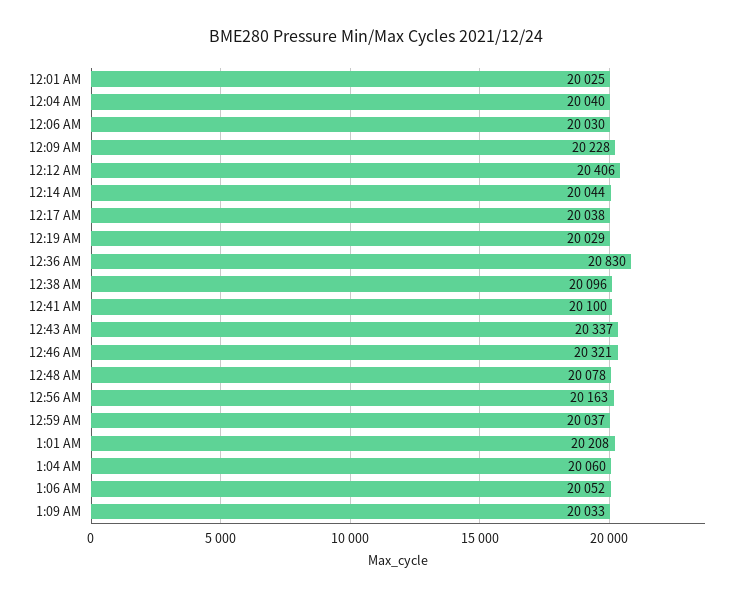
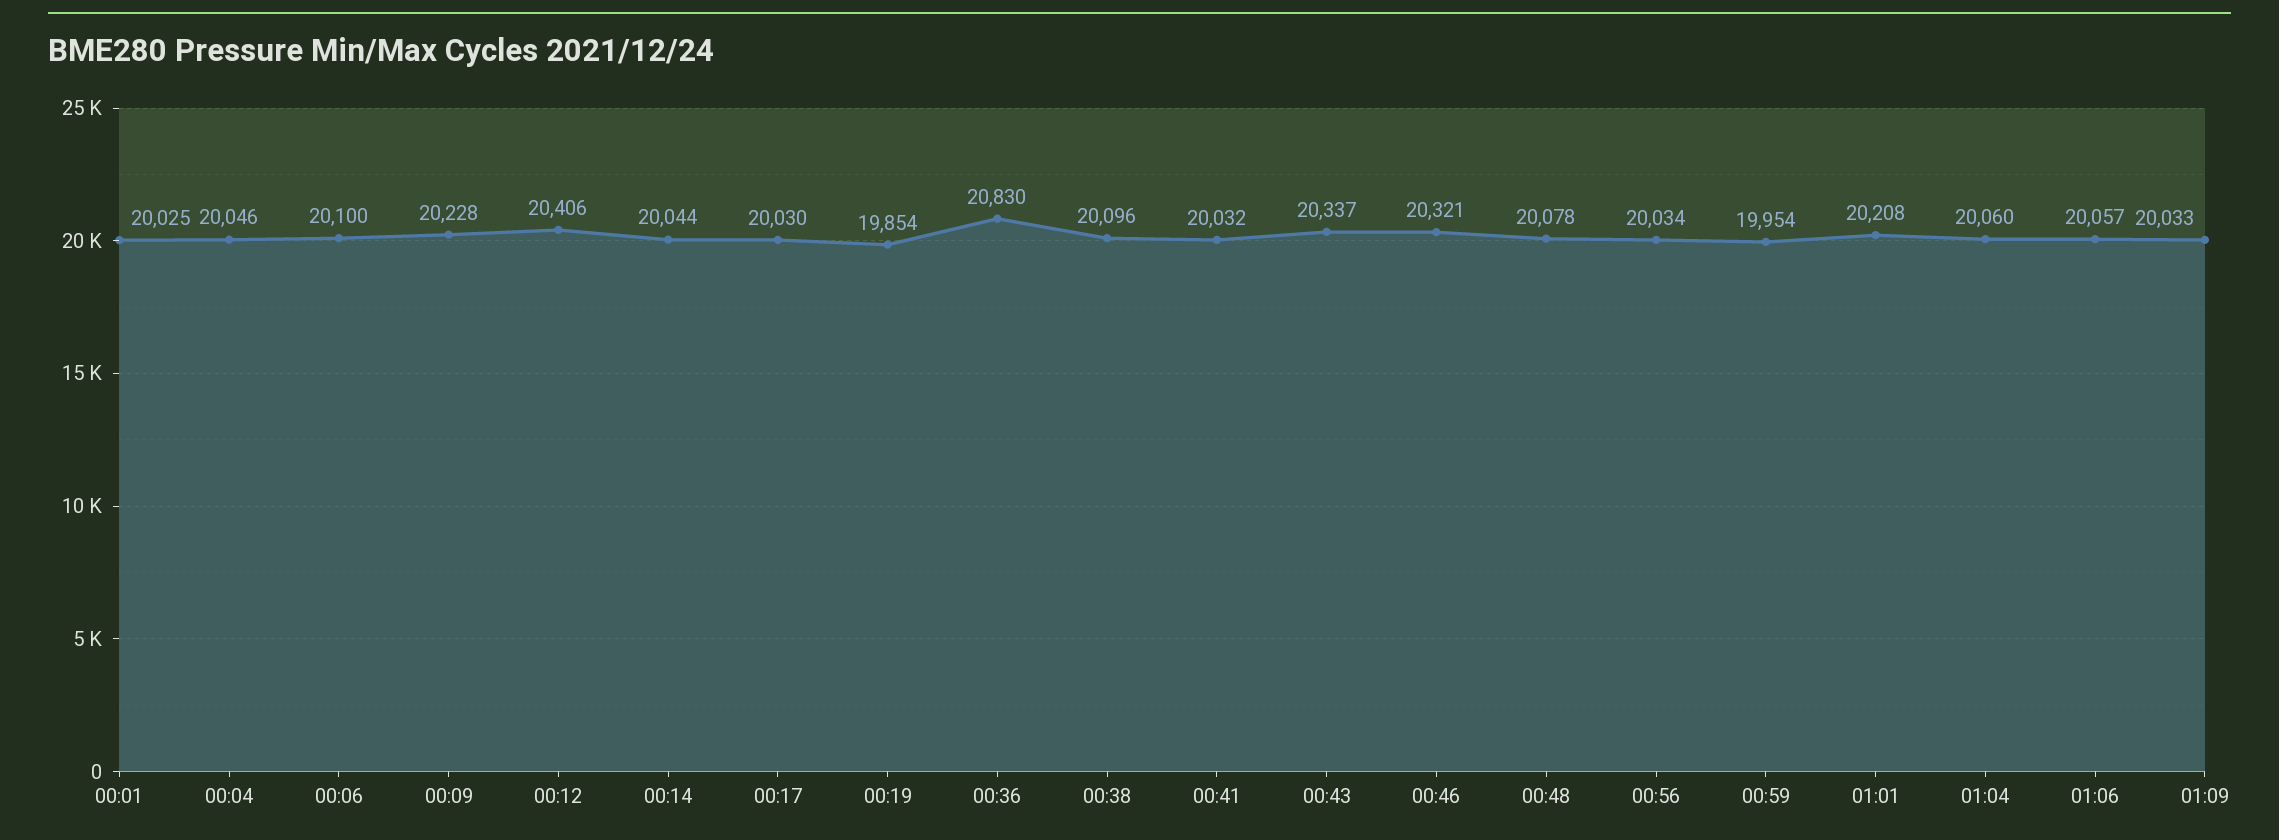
12:04 AM: 20040 -> 20046
12:06 AM: 20030 -> 20100
12:17 AM: 20038 -> 20030
12:19 AM: 20029 -> 19854
12:41 AM: 20100 -> 20032
12:56 AM: 20163 -> 20034
12:59 AM: 20037 -> 19954
1:06 AM: 20052 -> 20057

